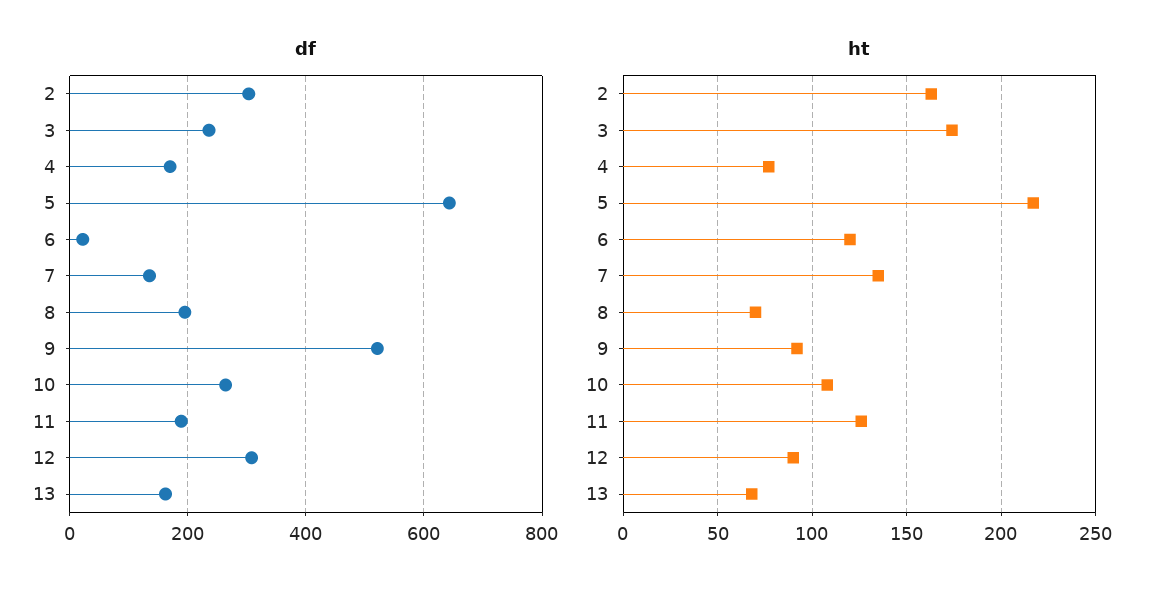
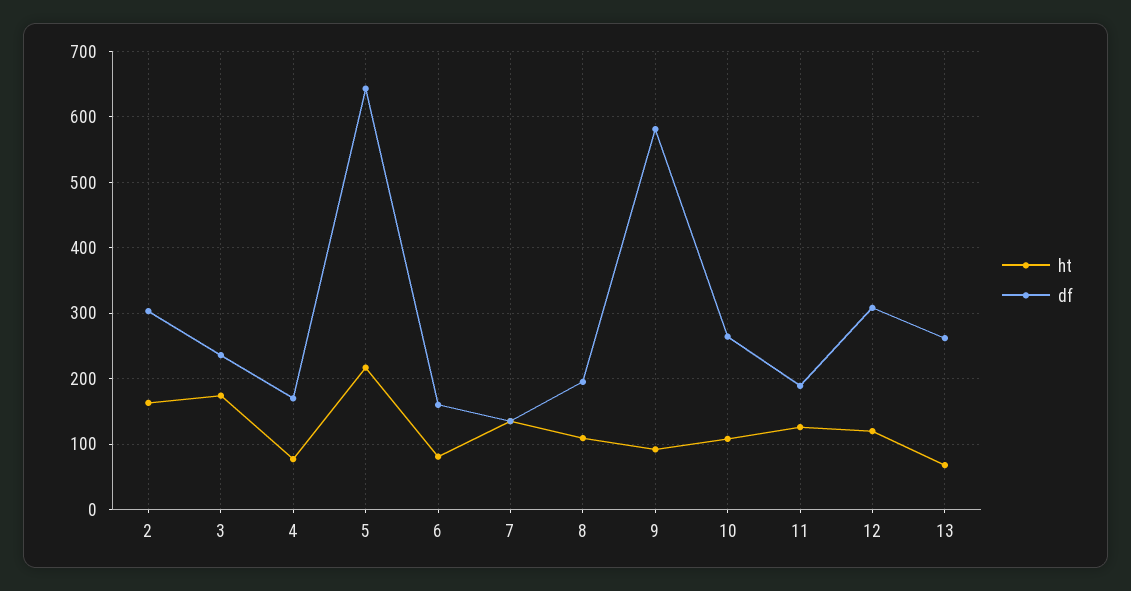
df, 6: 20 -> 160
df, 9: 520 -> 580
df, 13: 160 -> 260
ht, 6: 120 -> 80
ht, 8: 70 -> 110
ht, 12: 90 -> 120

